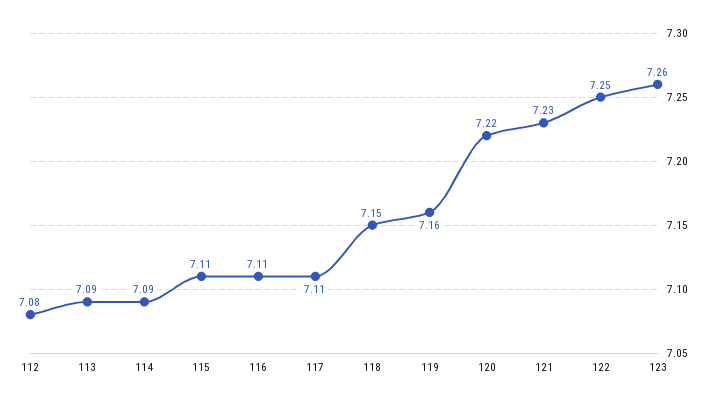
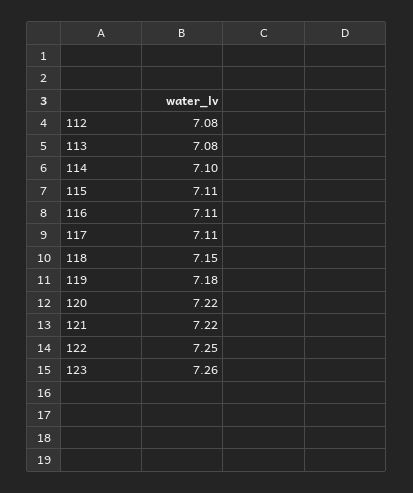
113: 7.09 -> 7.08
114: 7.09 -> 7.1
119: 7.16 -> 7.18
121: 7.23 -> 7.22

